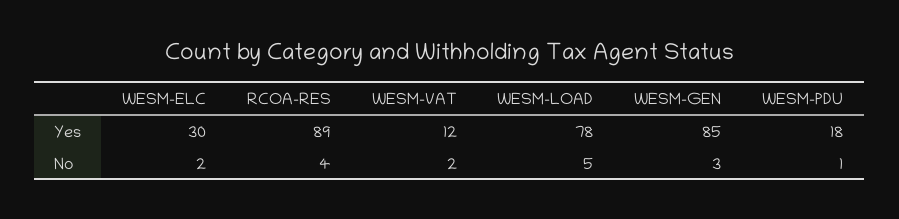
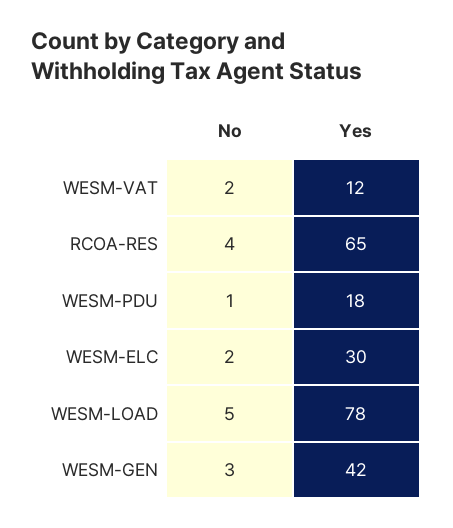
RCOA-RES, Yes: 89 -> 65
WESM-GEN, Yes: 85 -> 42

